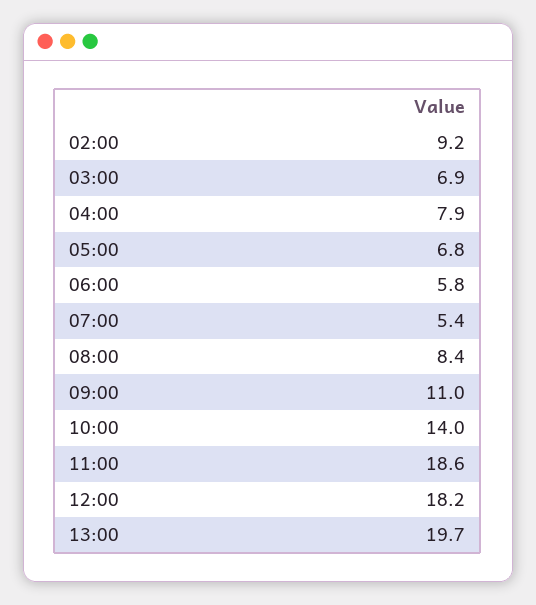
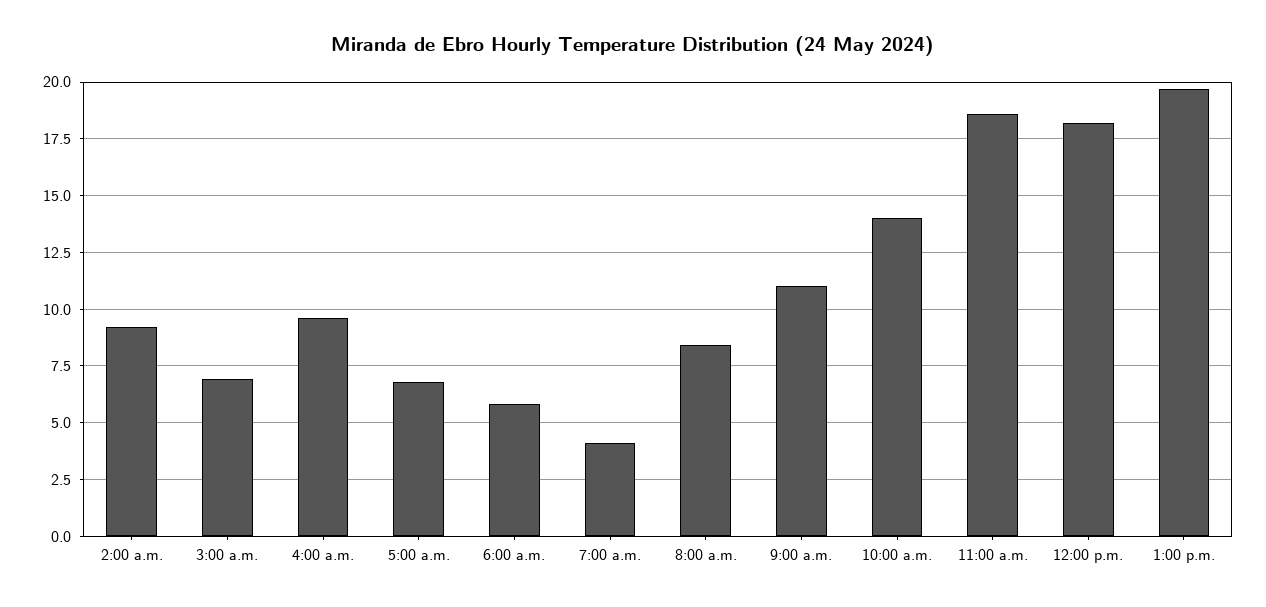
04:00: 7.9 -> 9.5
07:00: 5.4 -> 4

